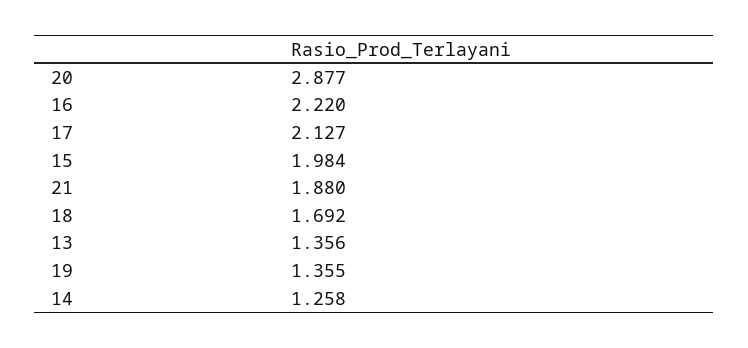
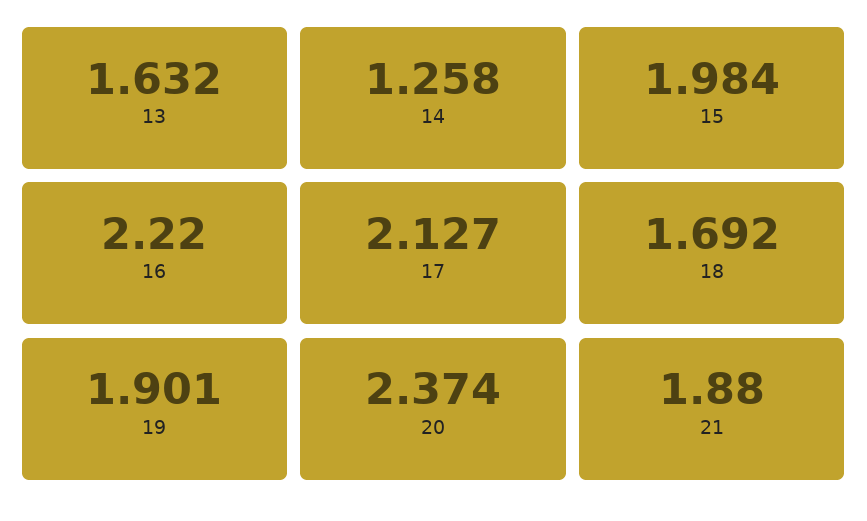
20: 2.877 -> 2.374
13: 1.356 -> 1.632
19: 1.355 -> 1.901

